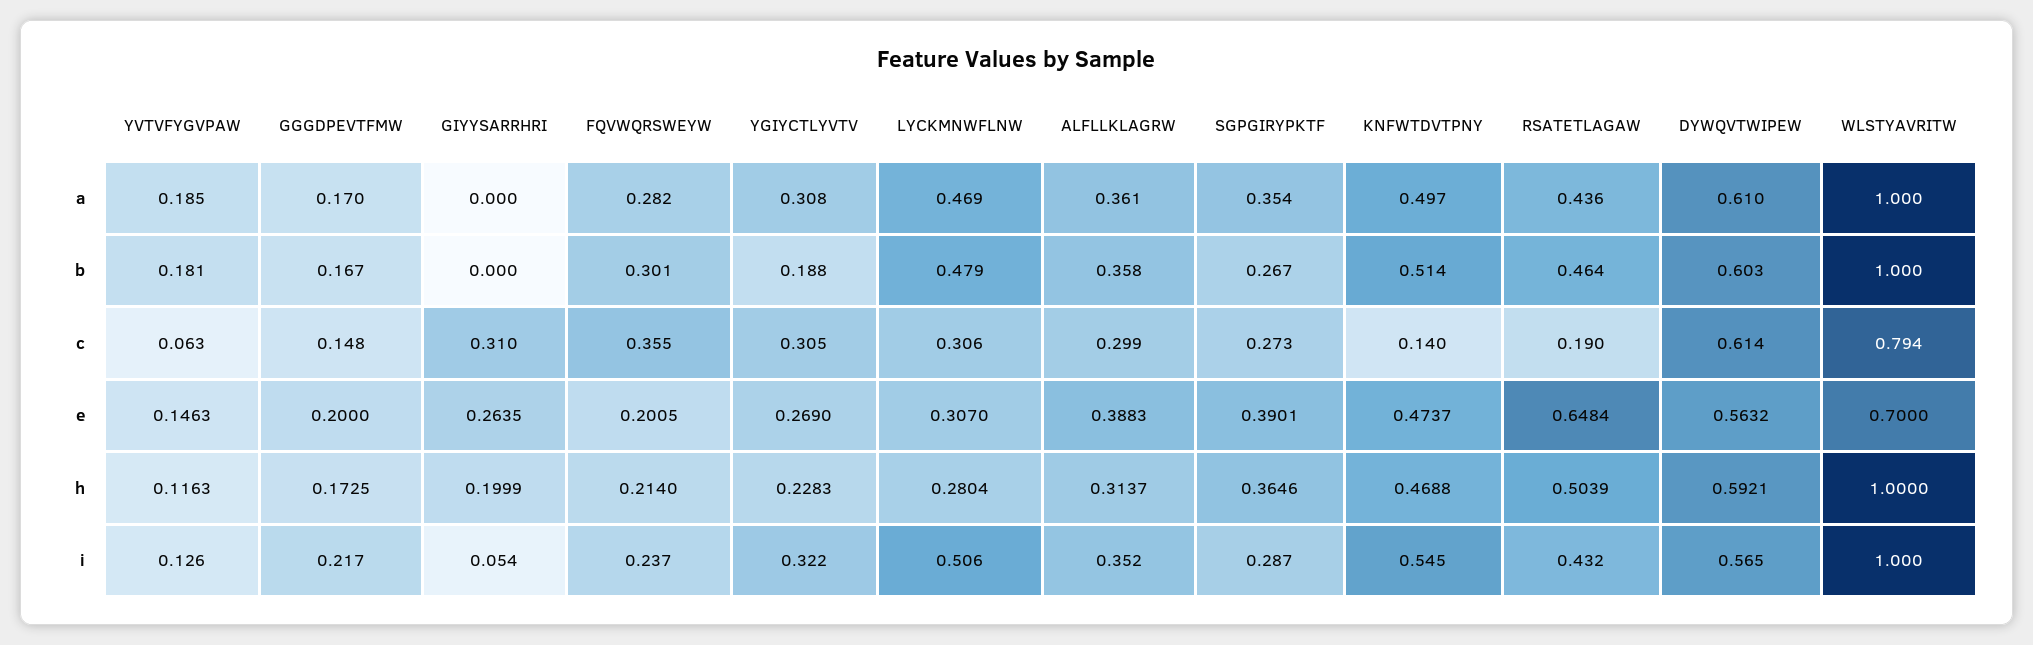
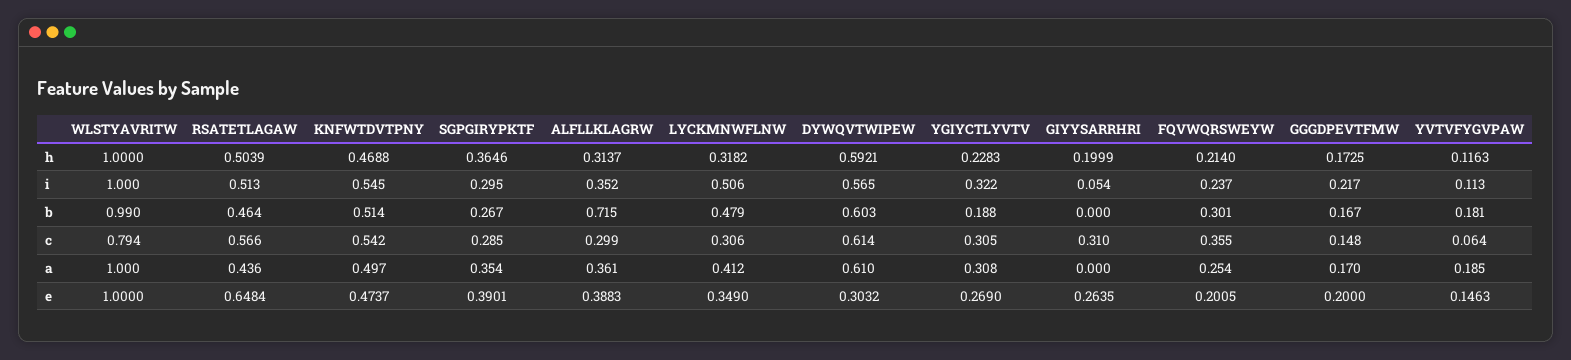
FQVWQRSWEYW, a: 0.282 -> 0.254
LYCKMNWFLNW, a: 0.469 -> 0.412
ALFLLKLAGRW, b: 0.358 -> 0.715
WLSTYAVRITW, b: 1 -> 0.99
YVTVFYGVPAW, c: 0.063 -> 0.064
SGPGIRYPKTF, c: 0.273 -> 0.285
KNFWTDVTPNY, c: 0.14 -> 0.542
RSATETLAGAW, c: 0.19 -> 0.566
LYCKMNWFLNW, e: 0.307 -> 0.349
DYWQVTWIPEW, e: 0.5632 -> 0.3032
WLSTYAVRITW, e: 0.7 -> 1
LYCKMNWFLNW, h: 0.2804 -> 0.3182
YVTVFYGVPAW, i: 0.126 -> 0.113
SGPGIRYPKTF, i: 0.287 -> 0.295
RSATETLAGAW, i: 0.432 -> 0.513

